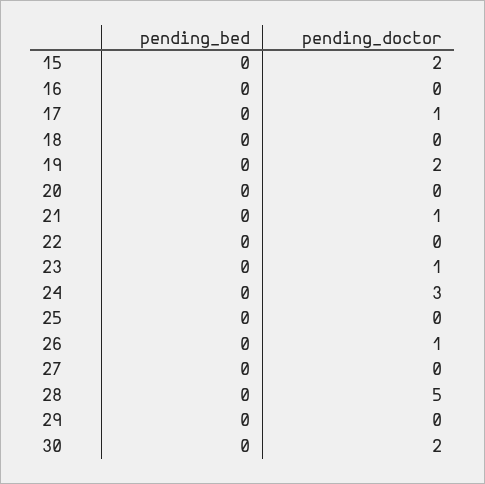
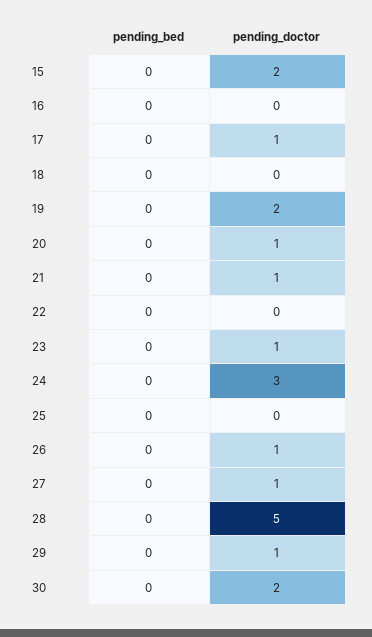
pending_doctor, 20: 0 -> 1
pending_doctor, 27: 0 -> 1
pending_doctor, 29: 0 -> 1

